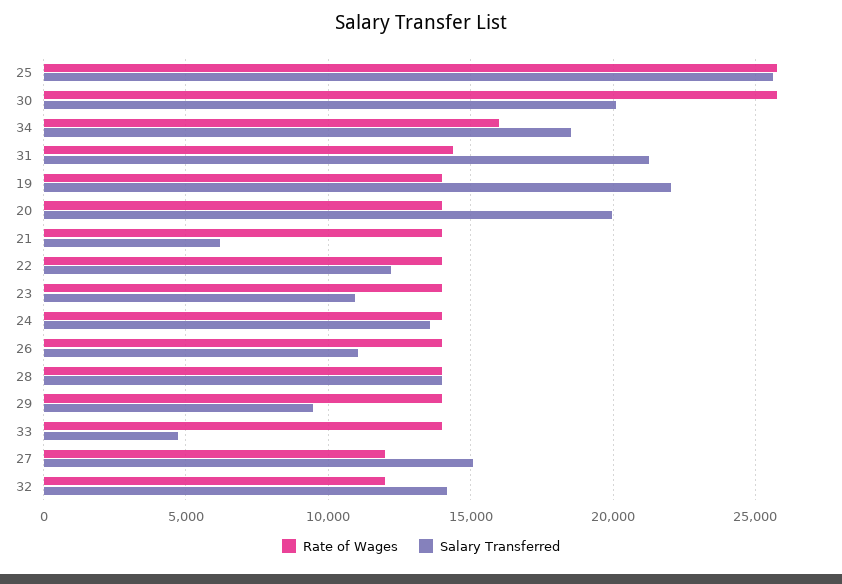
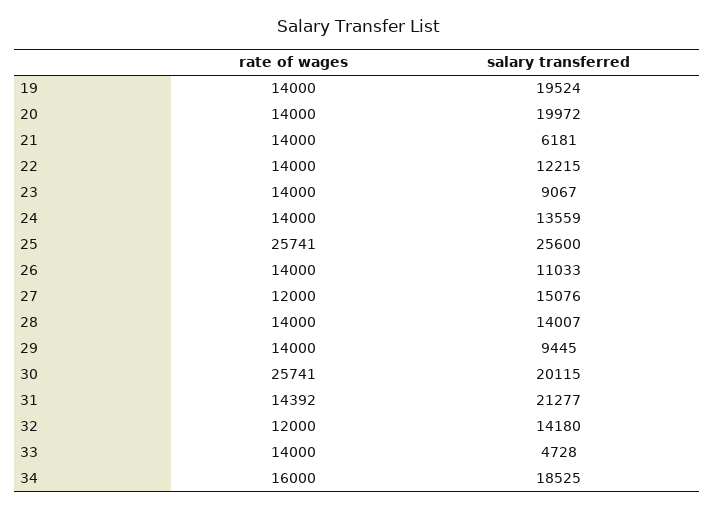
Salary Transferred, 19: 22000 -> 19524
Salary Transferred, 23: 11000 -> 9067

